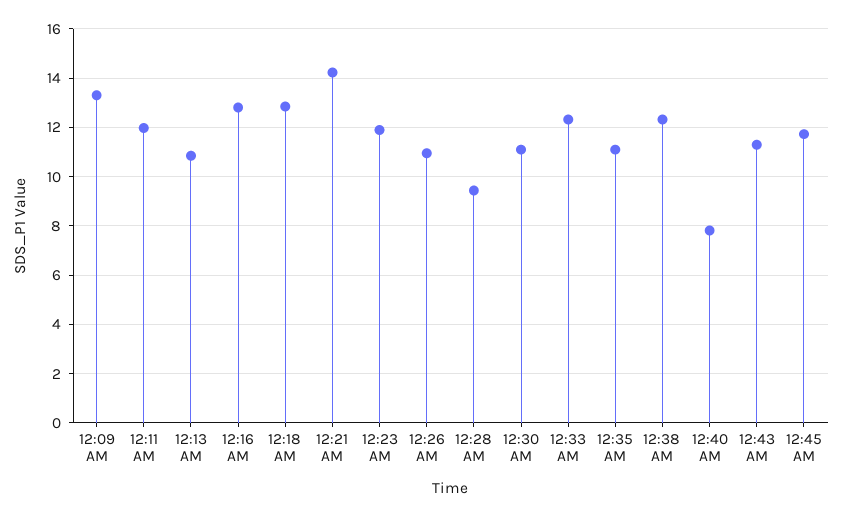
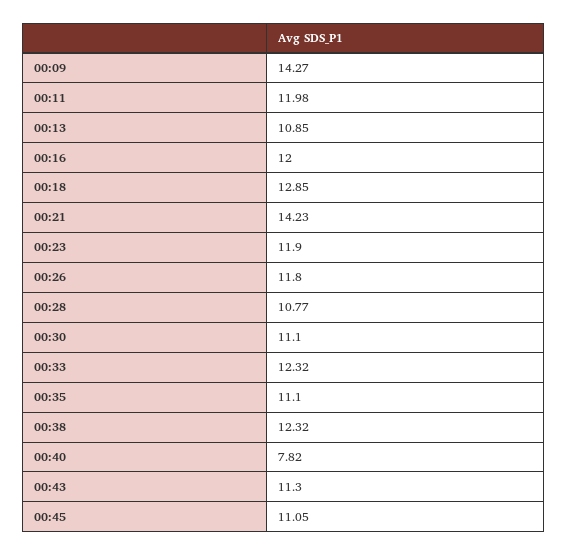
12:09 AM: 13.25 -> 14.27
12:16 AM: 12.75 -> 12
12:26 AM: 11 -> 11.8
12:28 AM: 9.5 -> 10.77
12:45 AM: 11.75 -> 11.05

